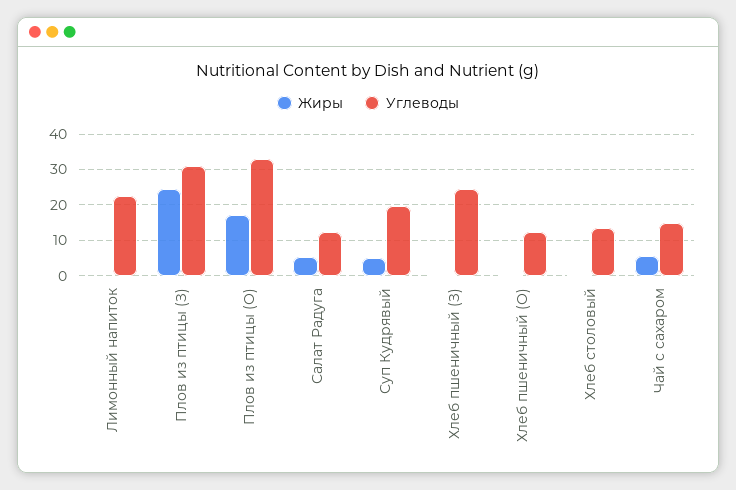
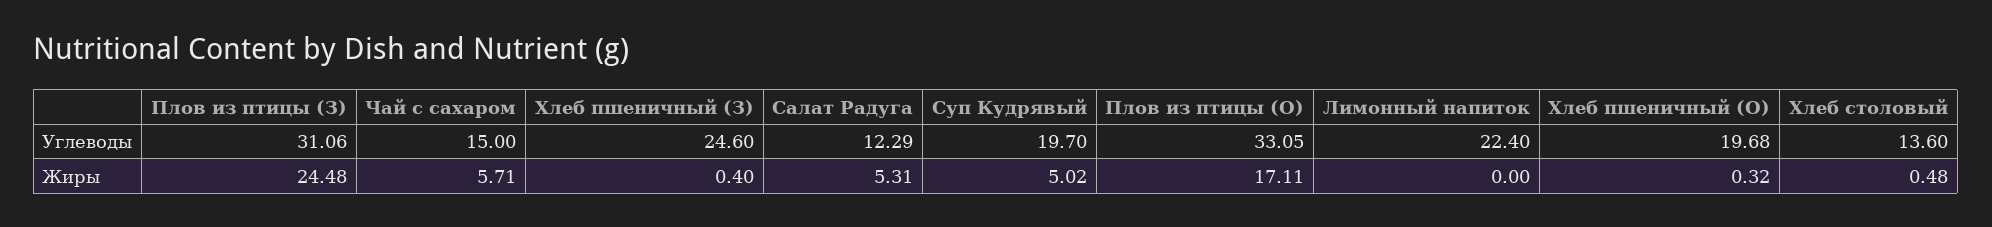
Углеводы, Хлеб пшеничный (О): 12 -> 19.68

